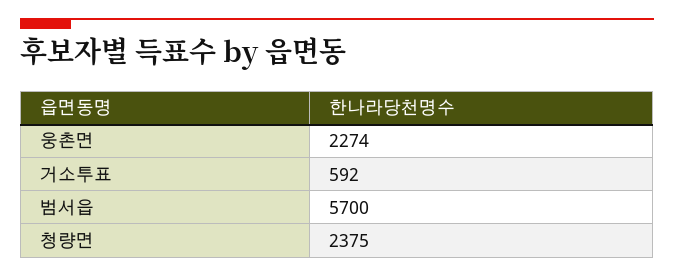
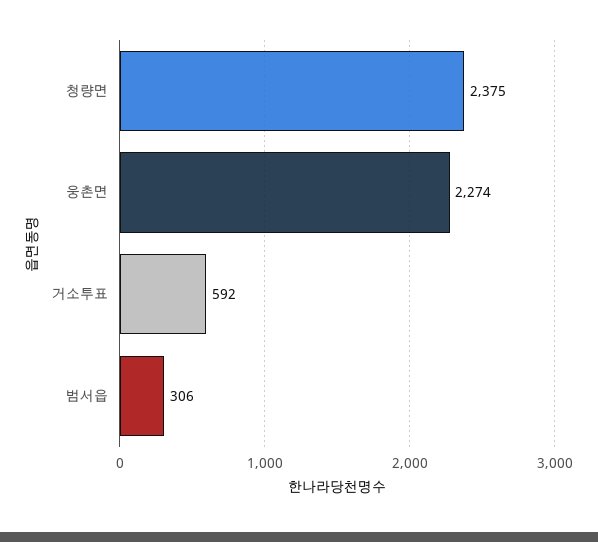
범서읍: 5700 -> 306

